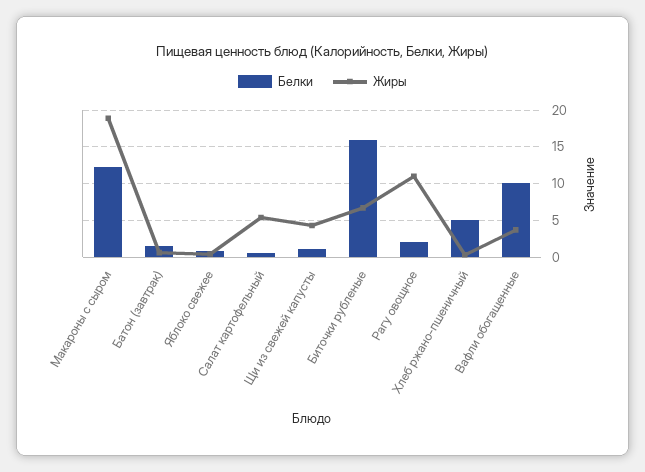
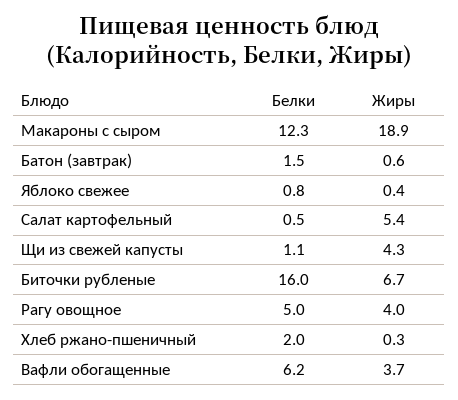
Белки, Рагу овощное: 2 -> 5
Жиры, Рагу овощное: 11 -> 4
Белки, Хлеб ржано-пшеничный: 5 -> 2
Белки, Вафли обогащенные: 10 -> 6.2

